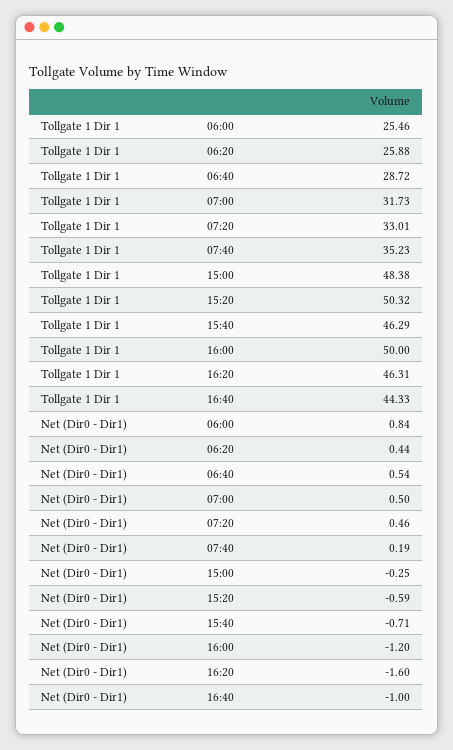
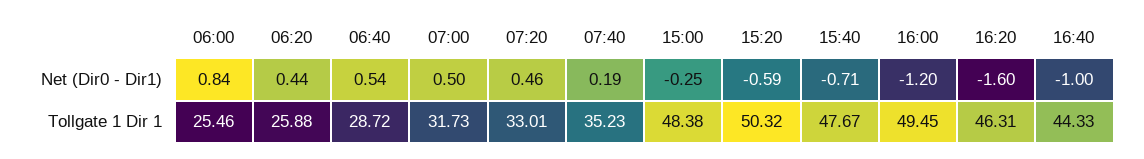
Tollgate 1 Dir 1, 15:40: 46.29 -> 47.67
Tollgate 1 Dir 1, 16:00: 50 -> 49.45

